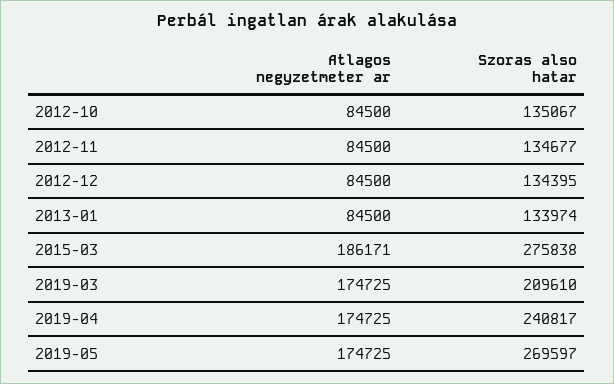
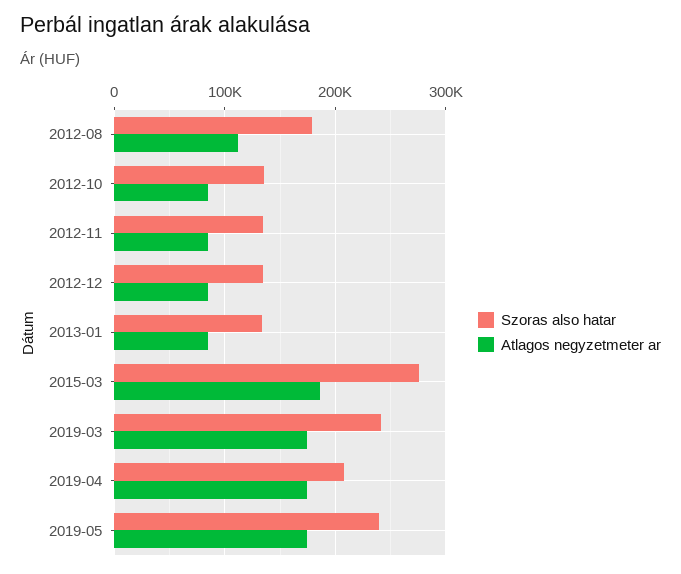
Szoras also hatar, 2019-03: 209610 -> 240000
Szoras also hatar, 2019-04: 240817 -> 210000
Szoras also hatar, 2019-05: 269597 -> 240000
Szoras also hatar, 2012-08: none -> 180000
Atlagos negyzetmeter ar, 2012-08: none -> 110000

